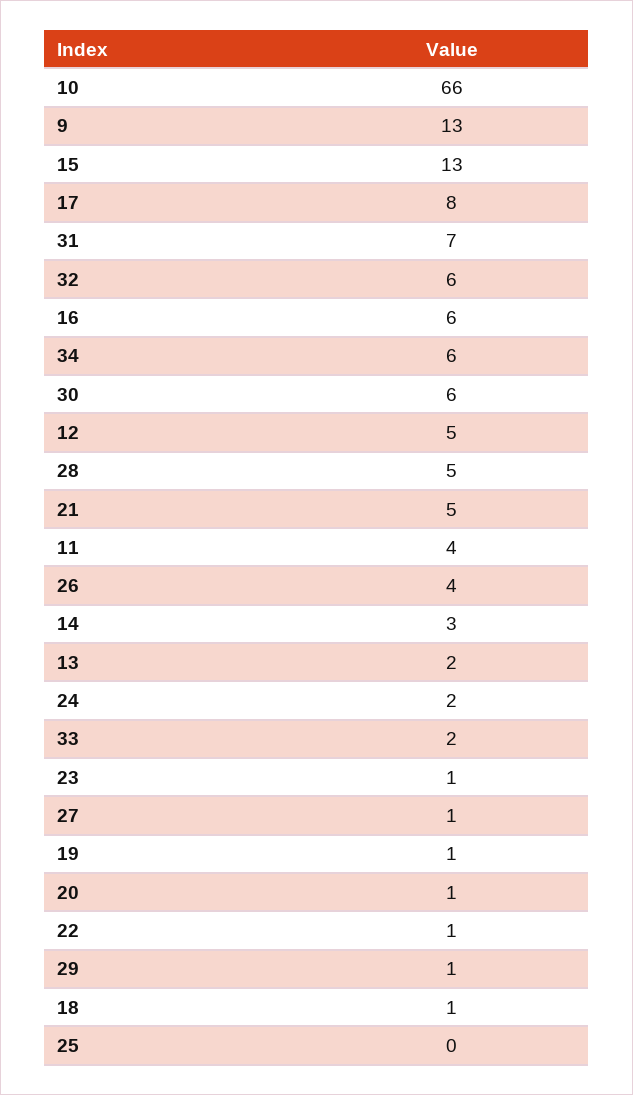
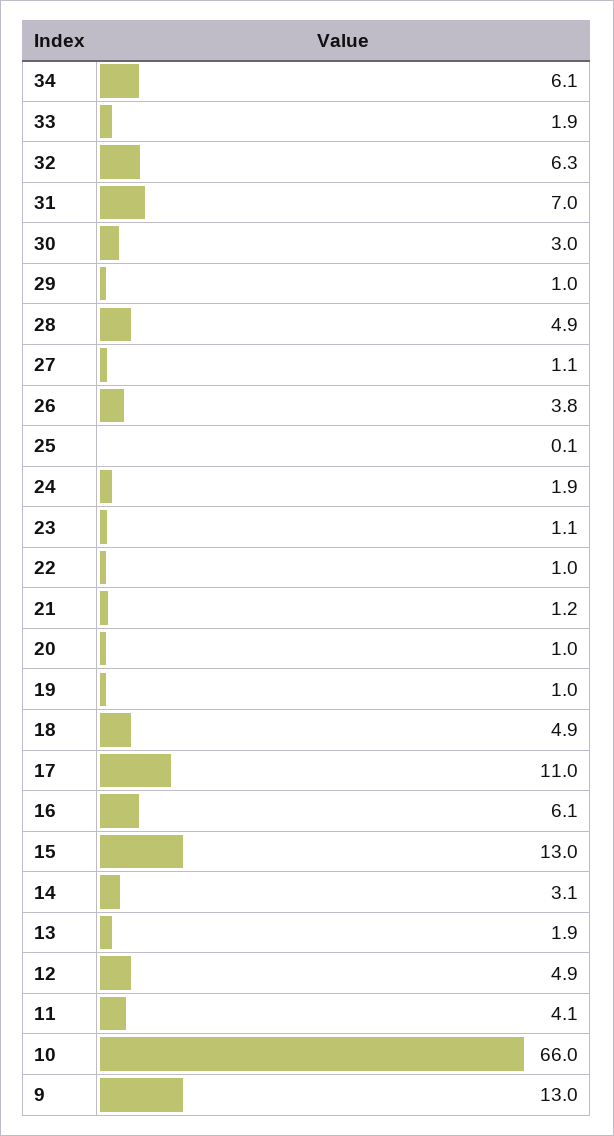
17: 8 -> 11
30: 6 -> 3
21: 5 -> 1.2
18: 1 -> 4.9

